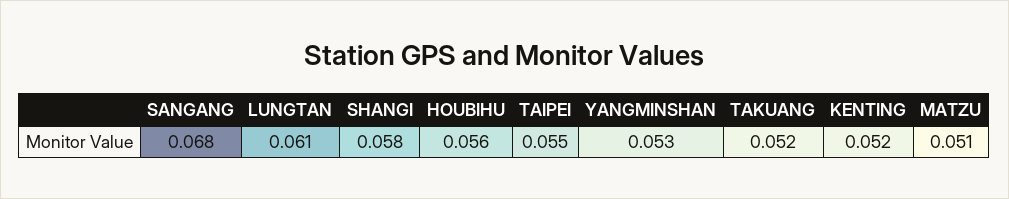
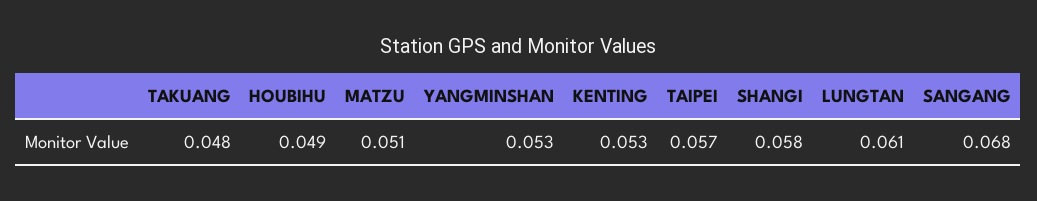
HOUBIHU: 0.056 -> 0.049
TAIPEI: 0.055 -> 0.057
TAKUANG: 0.052 -> 0.048
KENTING: 0.052 -> 0.053

